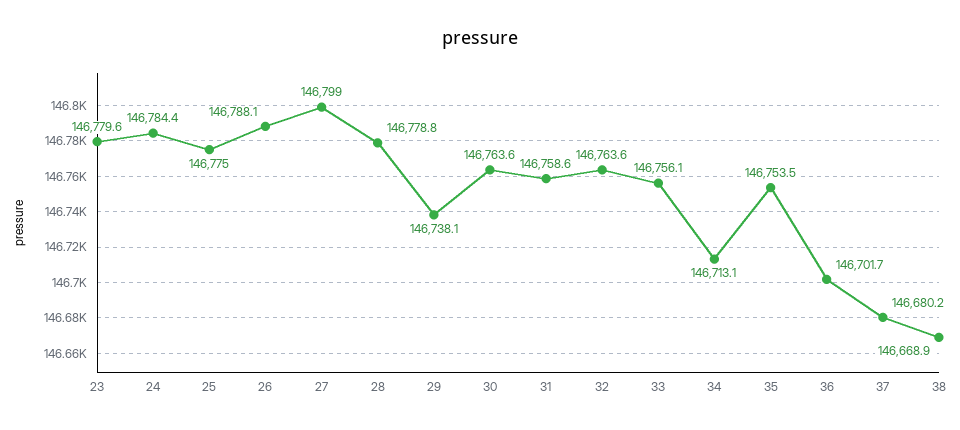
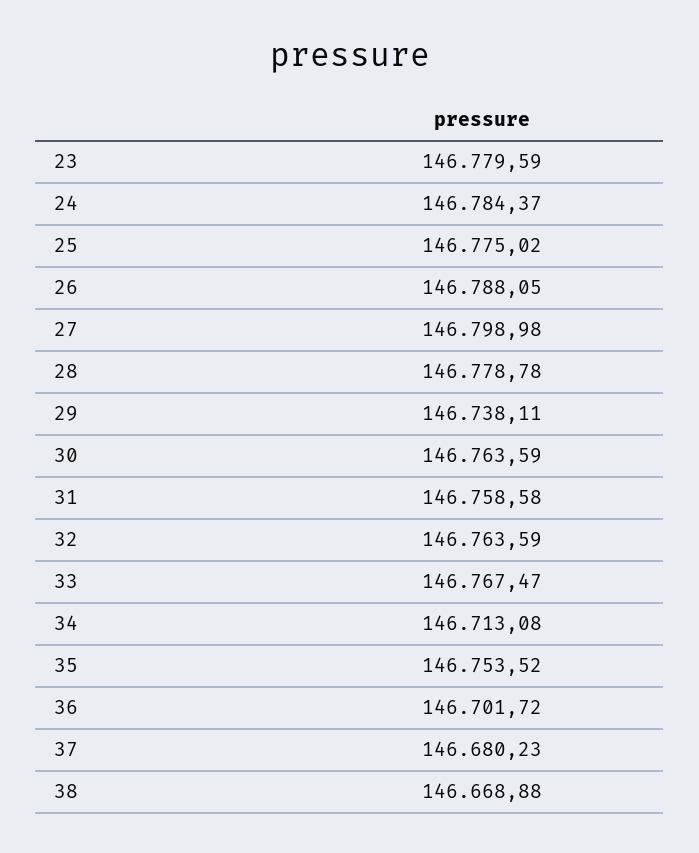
33: 146756.1 -> 146767.47

